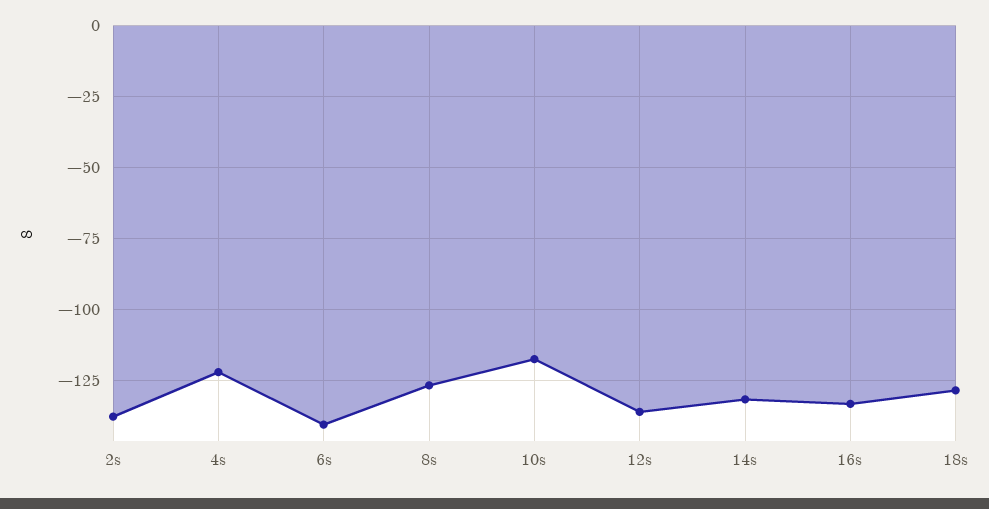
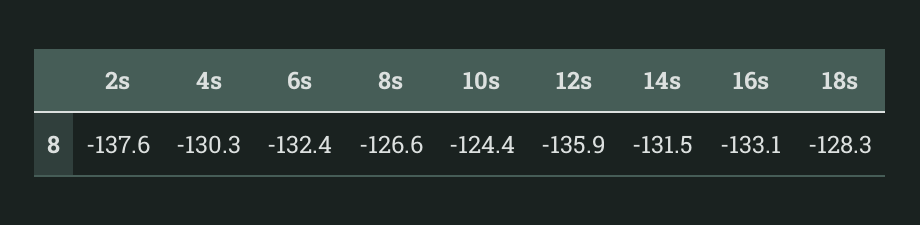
4s: -122.5 -> -130.3
6s: -140 -> -132.4
10s: -117.5 -> -124.4

